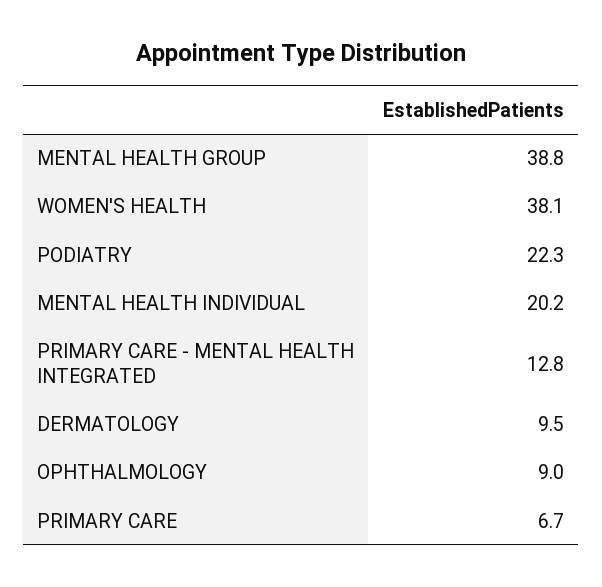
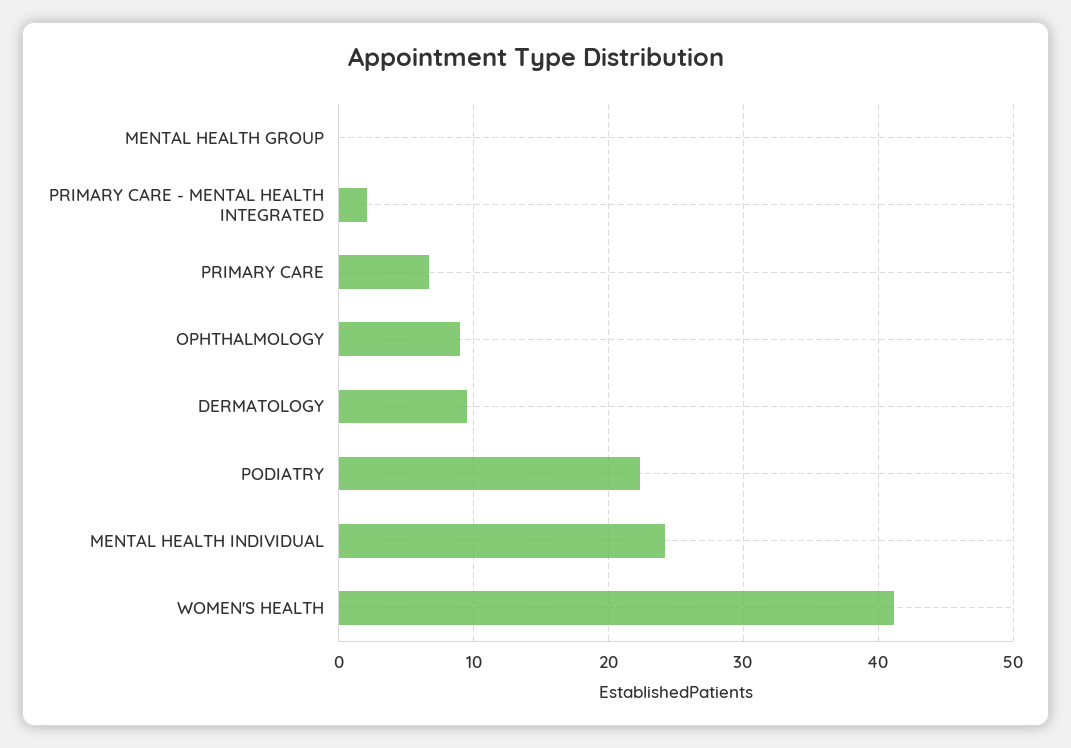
MENTAL HEALTH GROUP: 38.8 -> 0
WOMEN'S HEALTH: 38.1 -> 41
MENTAL HEALTH INDIVIDUAL: 20.2 -> 24
PRIMARY CARE - MENTAL HEALTH INTEGRATED: 12.8 -> 2

